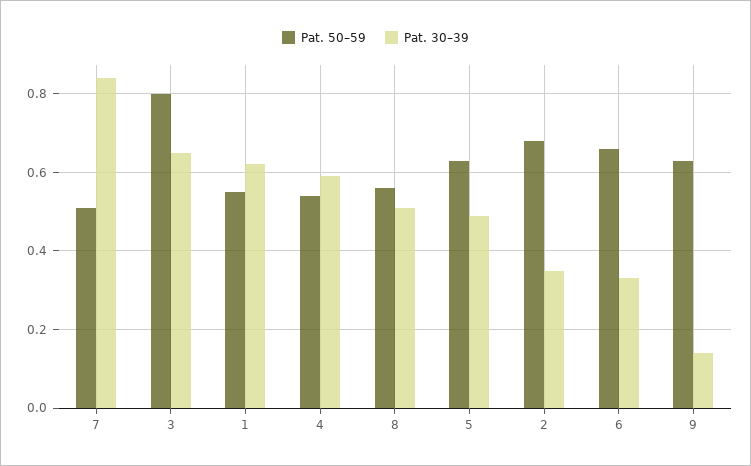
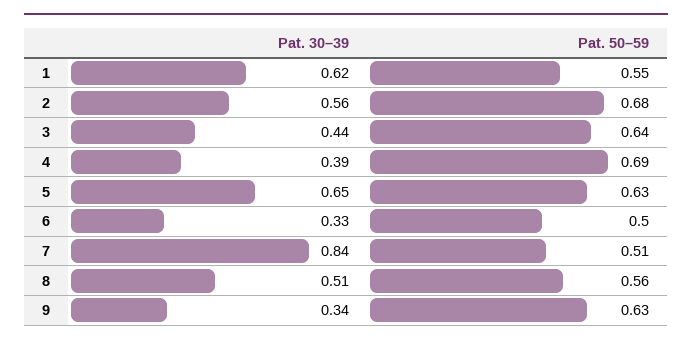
Pat. 50–59, 3: 0.8 -> 0.64
Pat. 30–39, 3: 0.65 -> 0.44
Pat. 50–59, 4: 0.55 -> 0.69
Pat. 30–39, 4: 0.6 -> 0.39
Pat. 30–39, 5: 0.5 -> 0.65
Pat. 30–39, 2: 0.35 -> 0.56
Pat. 50–59, 6: 0.65 -> 0.5
Pat. 30–39, 9: 0.15 -> 0.34

